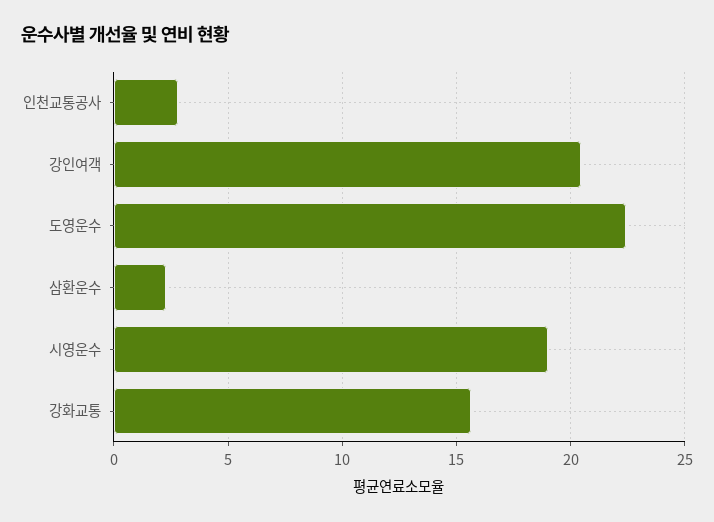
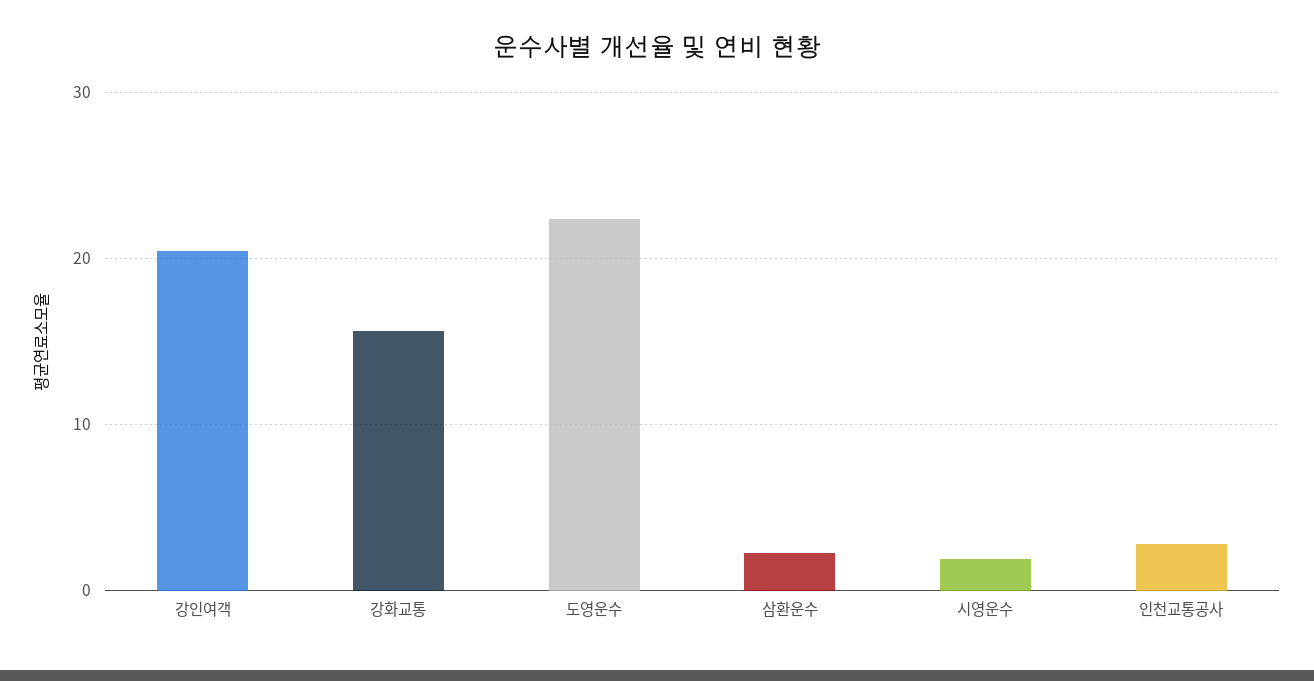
시영운수: 19 -> 2

